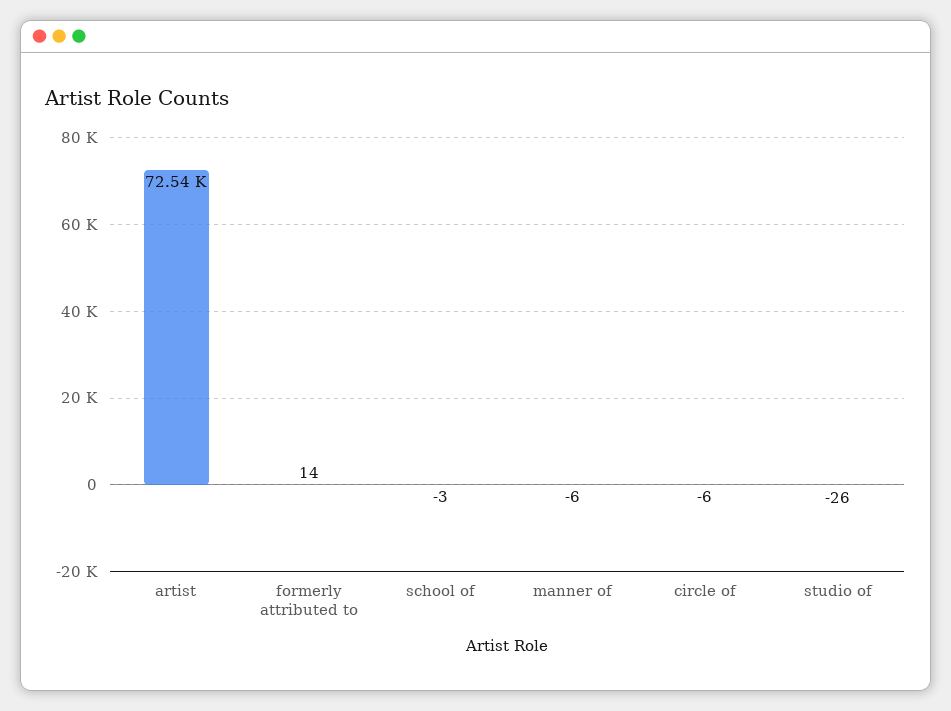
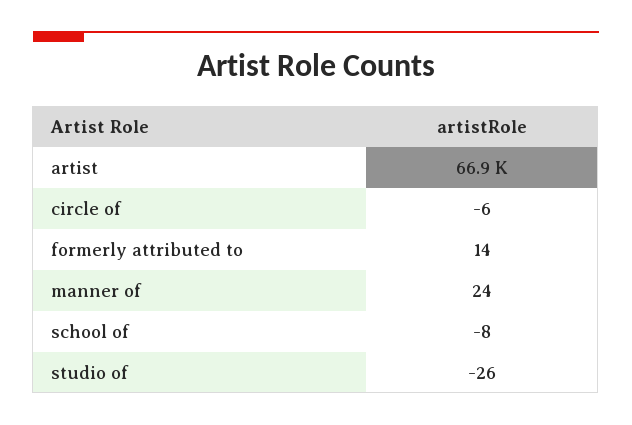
artist: 72540 -> 66900
school of: -3 -> -8
manner of: -6 -> 24

